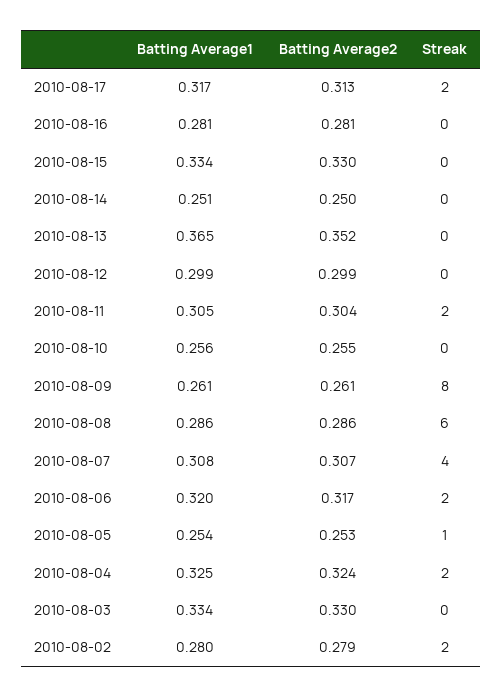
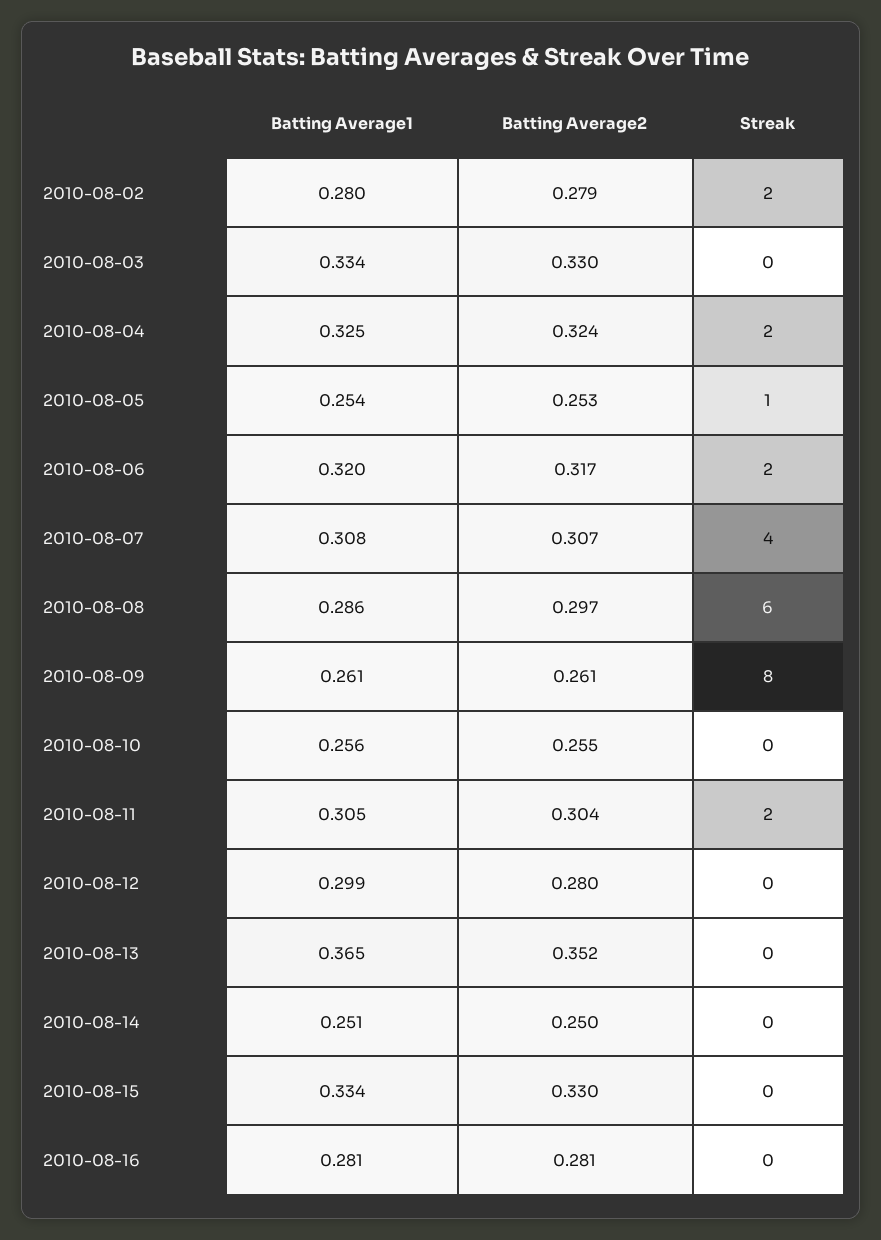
Batting Average1, 2010-08-17: 0.317 -> none
Batting Average2, 2010-08-17: 0.313 -> none
Streak, 2010-08-17: 2 -> none
Batting Average2, 2010-08-12: 0.299 -> 0.28
Batting Average2, 2010-08-08: 0.286 -> 0.297

